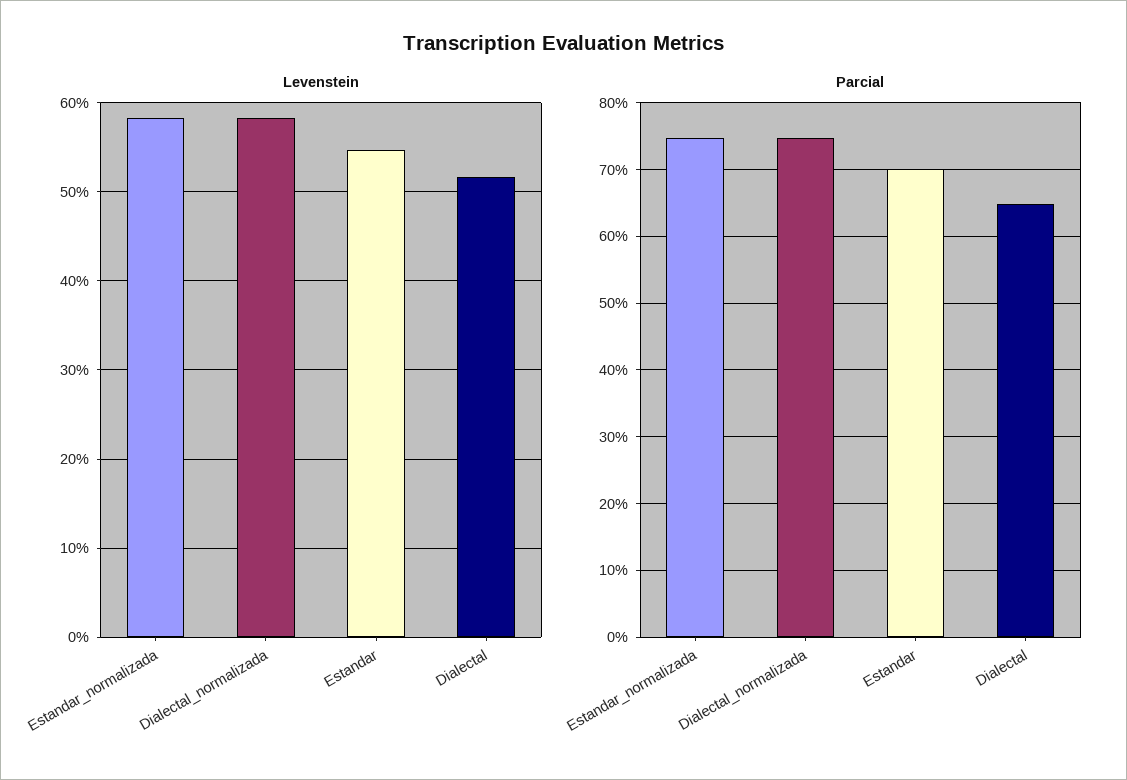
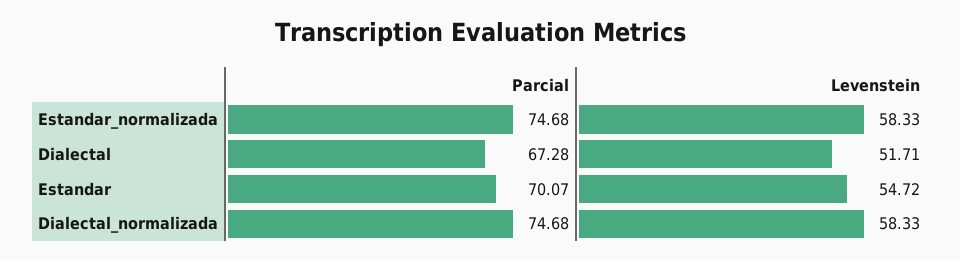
Parcial, Dialectal: 65 -> 67.28

